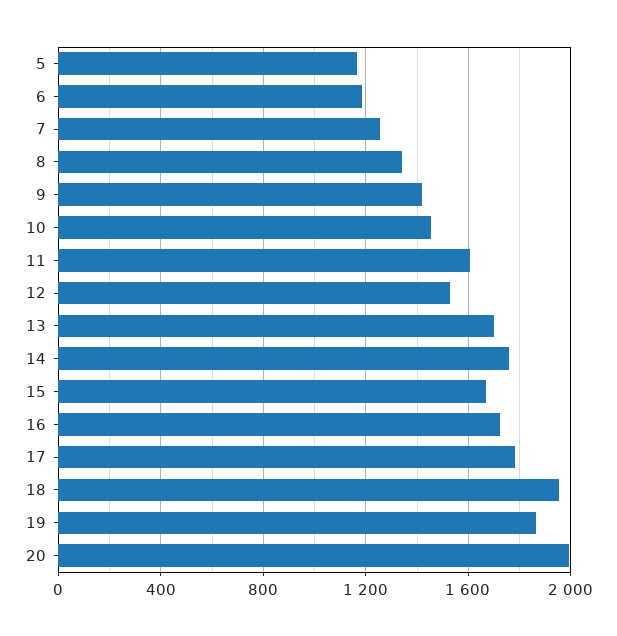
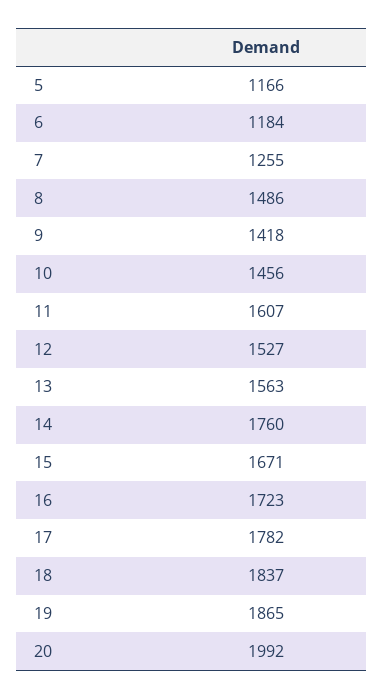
8: 1350 -> 1486
13: 1700 -> 1563
18: 1950 -> 1837

